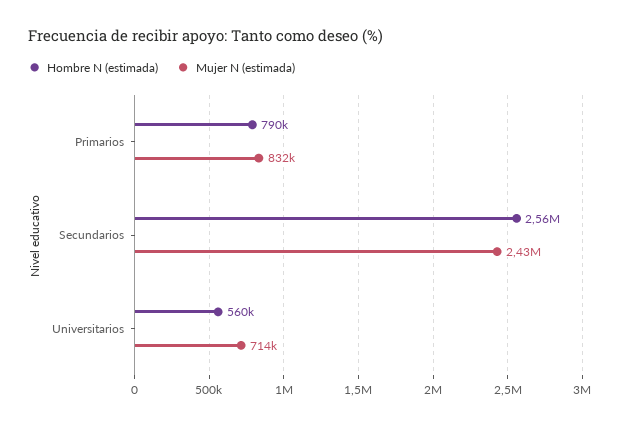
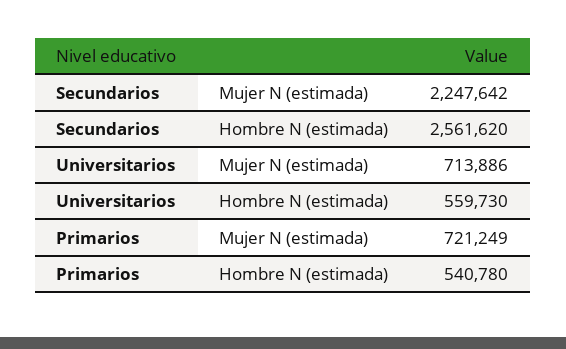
Hombre N (estimada), Primarios: 790000 -> 540780
Mujer N (estimada), Primarios: 832000 -> 721249
Mujer N (estimada), Secundarios: 2430000 -> 2247642

